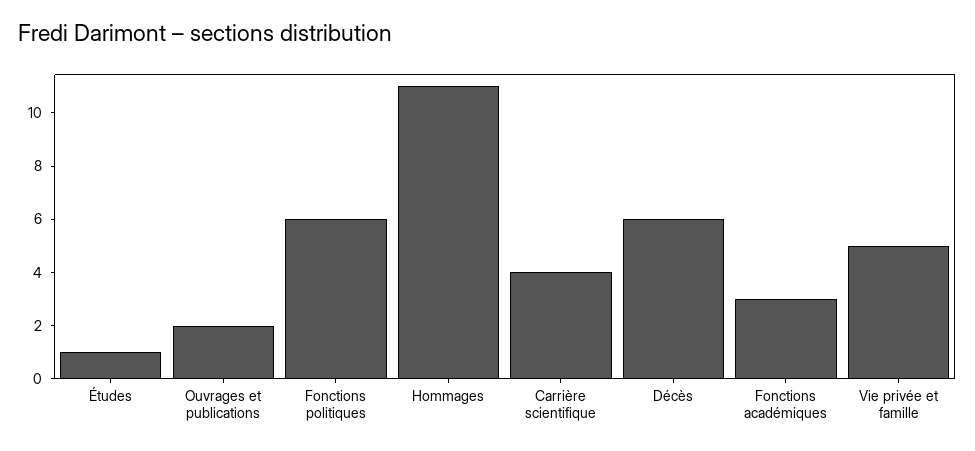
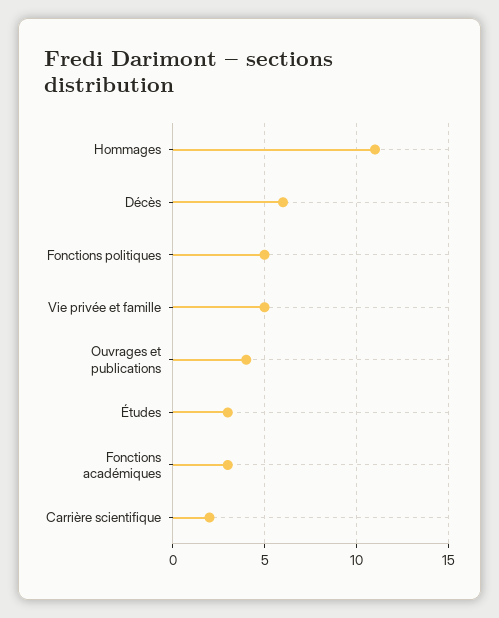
Études: 1 -> 3
Ouvrages et publications: 2 -> 4
Fonctions politiques: 6 -> 5
Carrière scientifique: 4 -> 2

